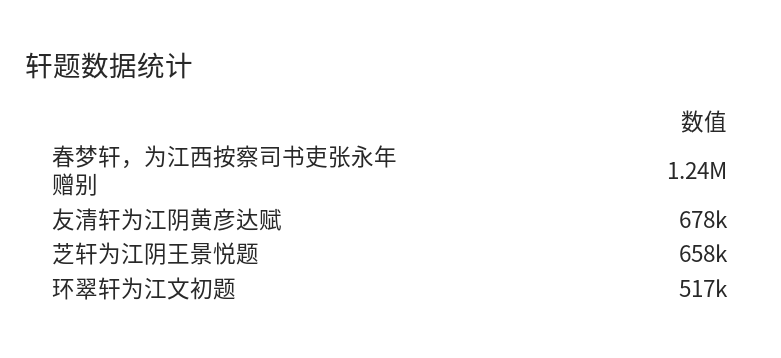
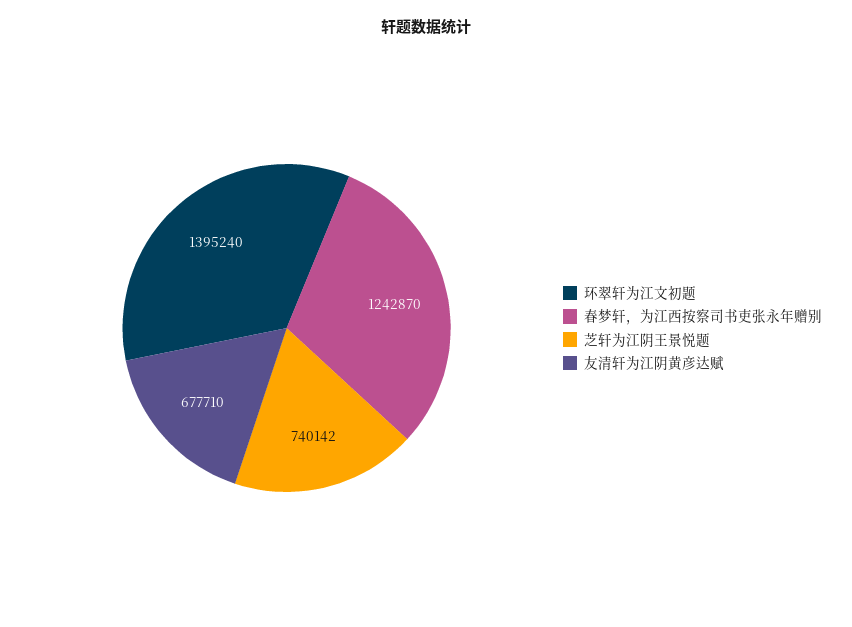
芝轩为江阴王景悦题: 658000 -> 740142
环翠轩为江文初题: 517000 -> 1395240

